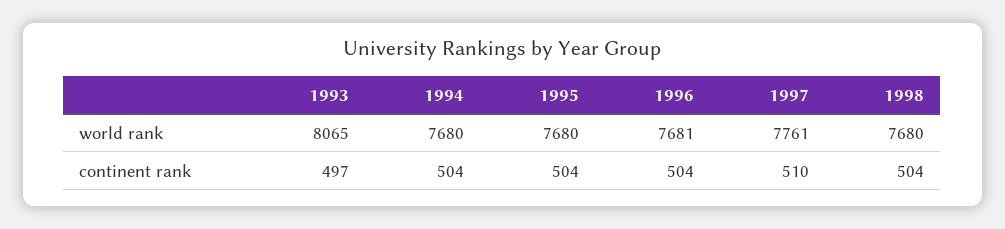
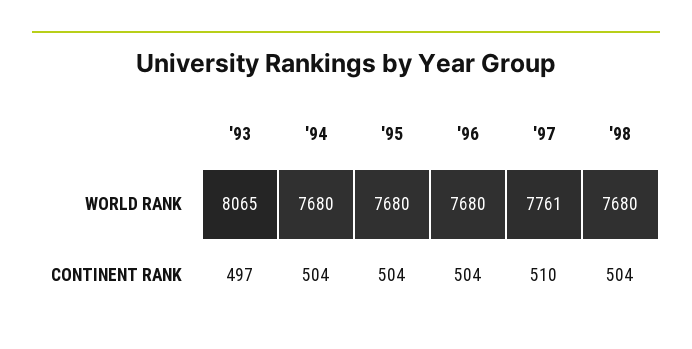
1996, world rank: 7681 -> 7680

